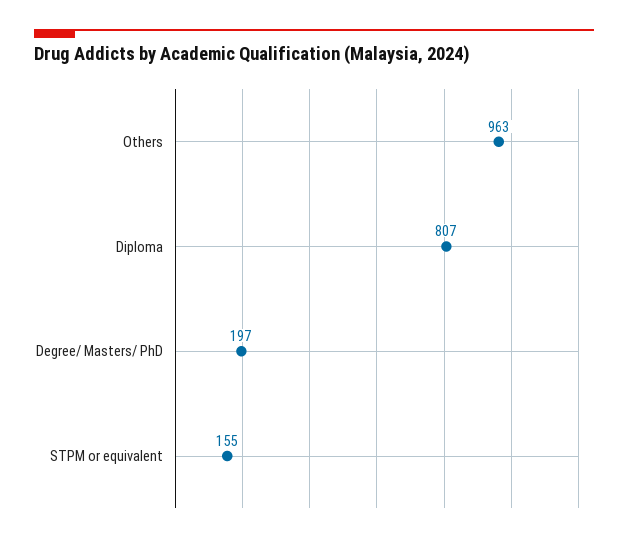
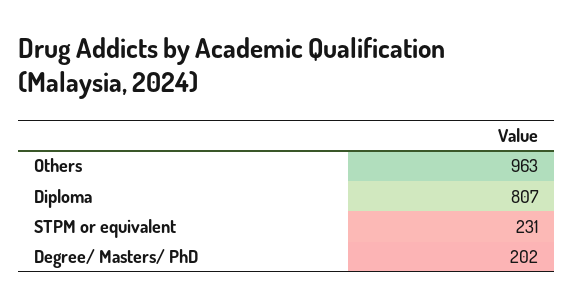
Degree/ Masters/ PhD: 197 -> 202
STPM or equivalent: 155 -> 231

